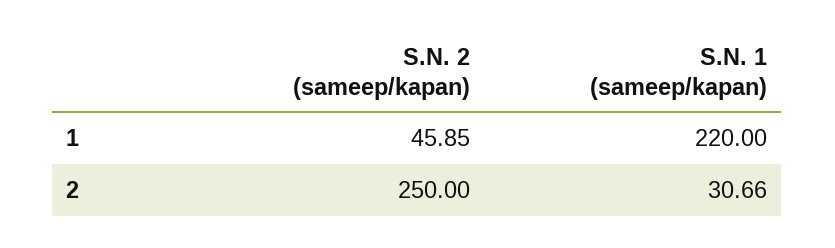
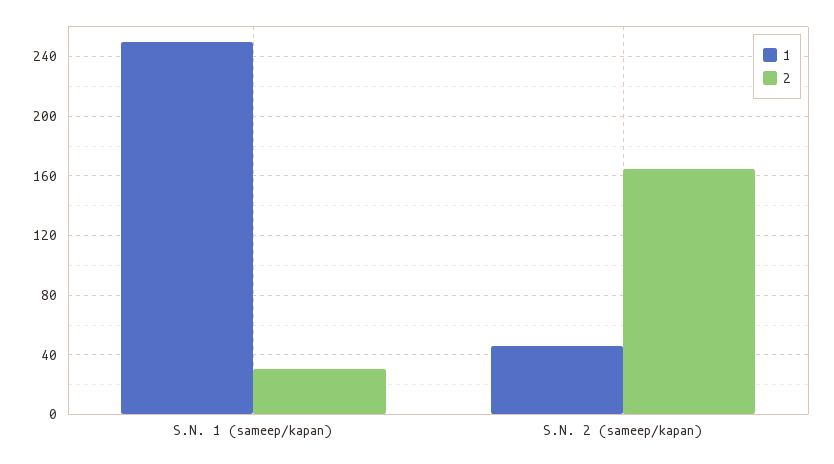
1, S.N. 1 (sameep/kapan): 220 -> 250
2, S.N. 2 (sameep/kapan): 250 -> 165

